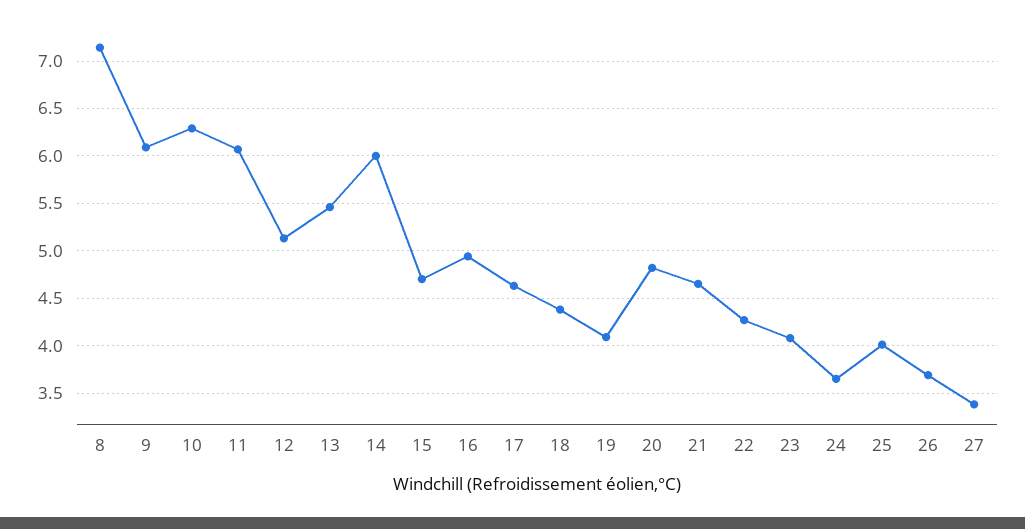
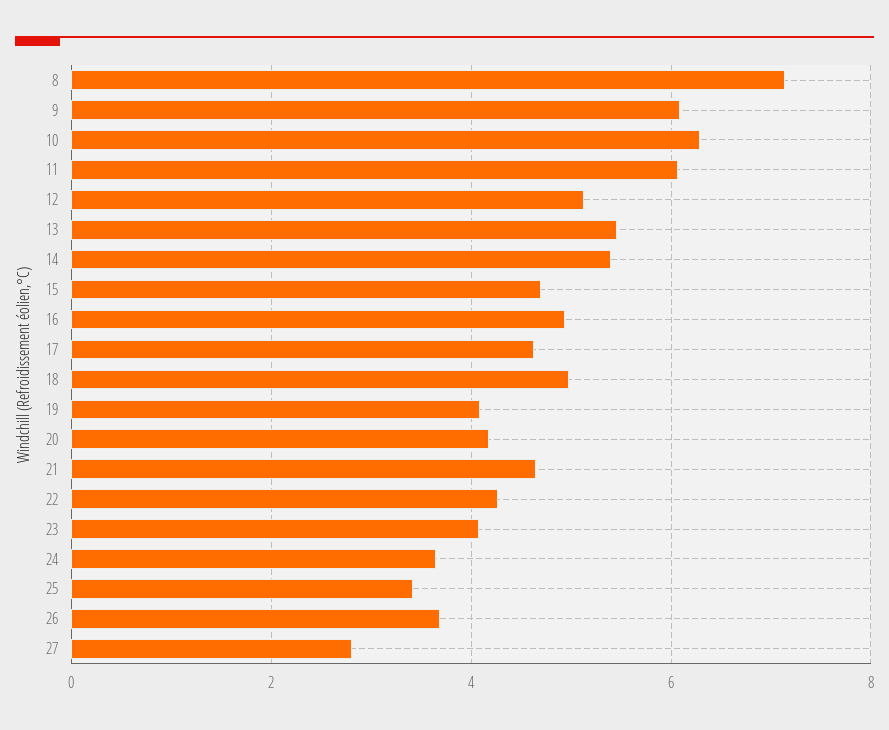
14: 6 -> 5.4
18: 4.4 -> 5
20: 4.8 -> 4.2
25: 4 -> 3.4
27: 3.4 -> 2.8

